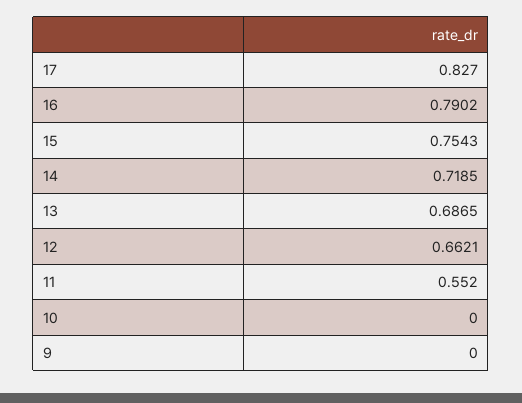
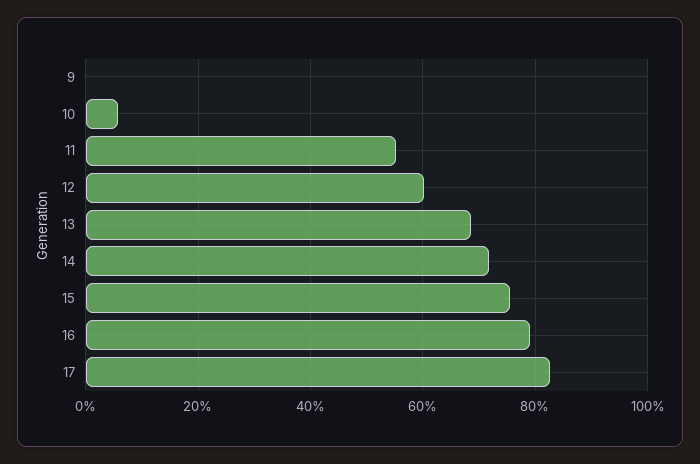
12: 0.6621 -> 0.6
10: 0 -> 0.06

